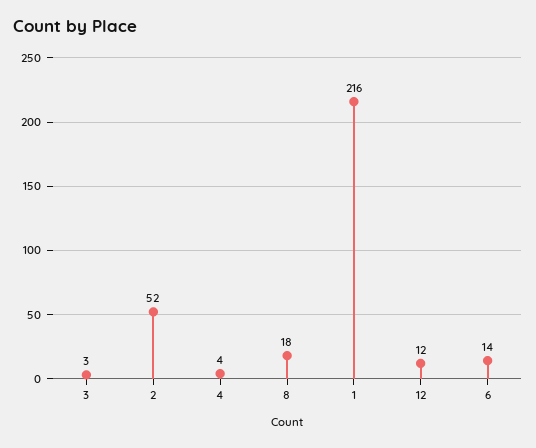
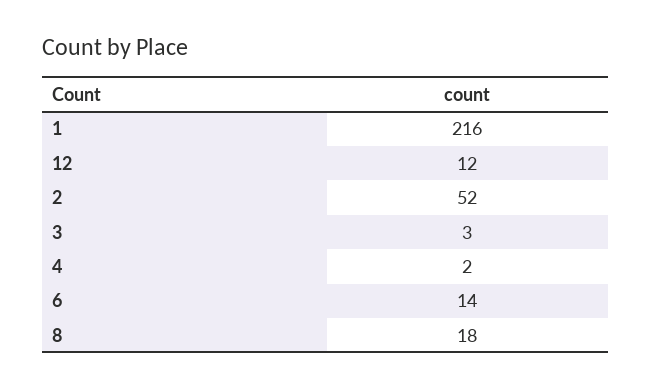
4: 4 -> 2

